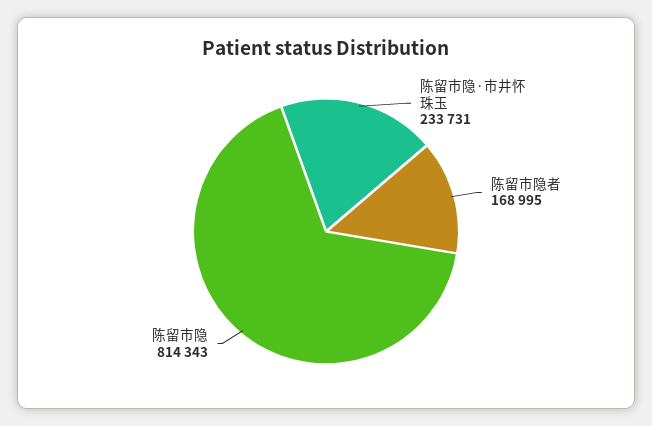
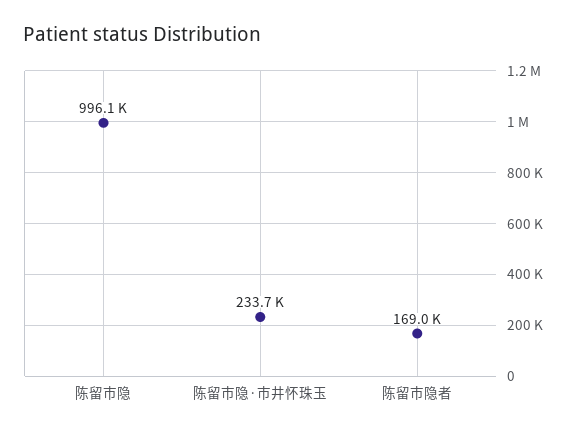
陈留市隐: 814343 -> 996100

